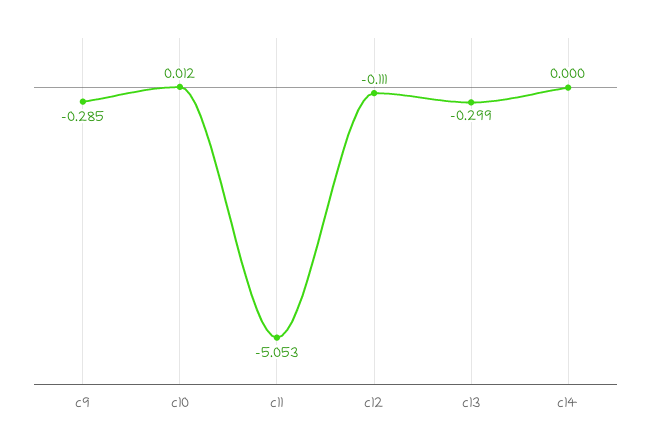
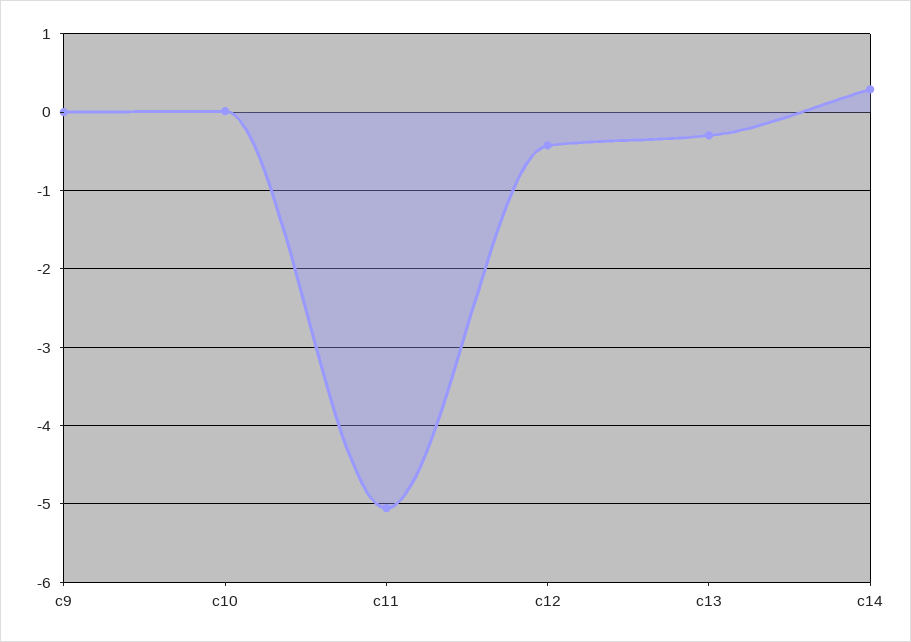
c9: -0.285 -> 0
c12: -0.111 -> -0.4
c14: 0 -> 0.3

